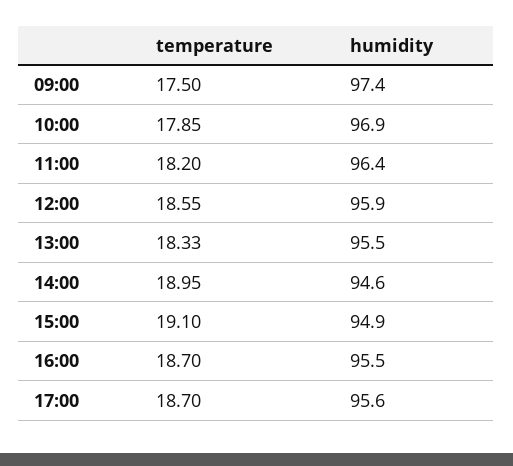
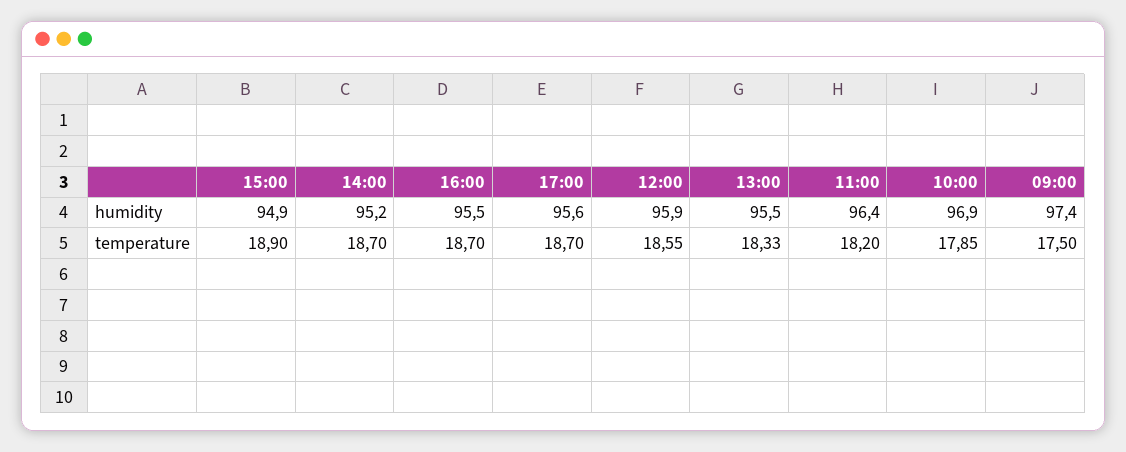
temperature, 14:00: 18.95 -> 18.7
humidity, 14:00: 94.6 -> 95.2
temperature, 15:00: 19.1 -> 18.9

